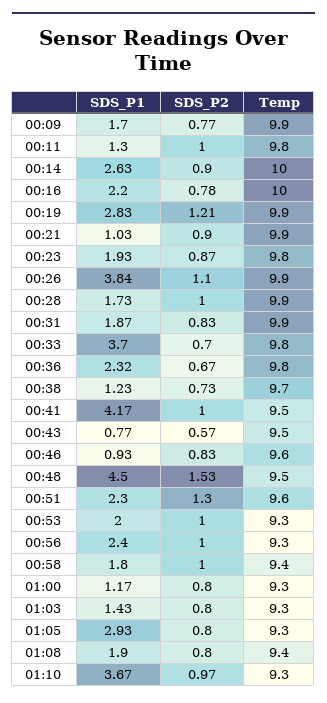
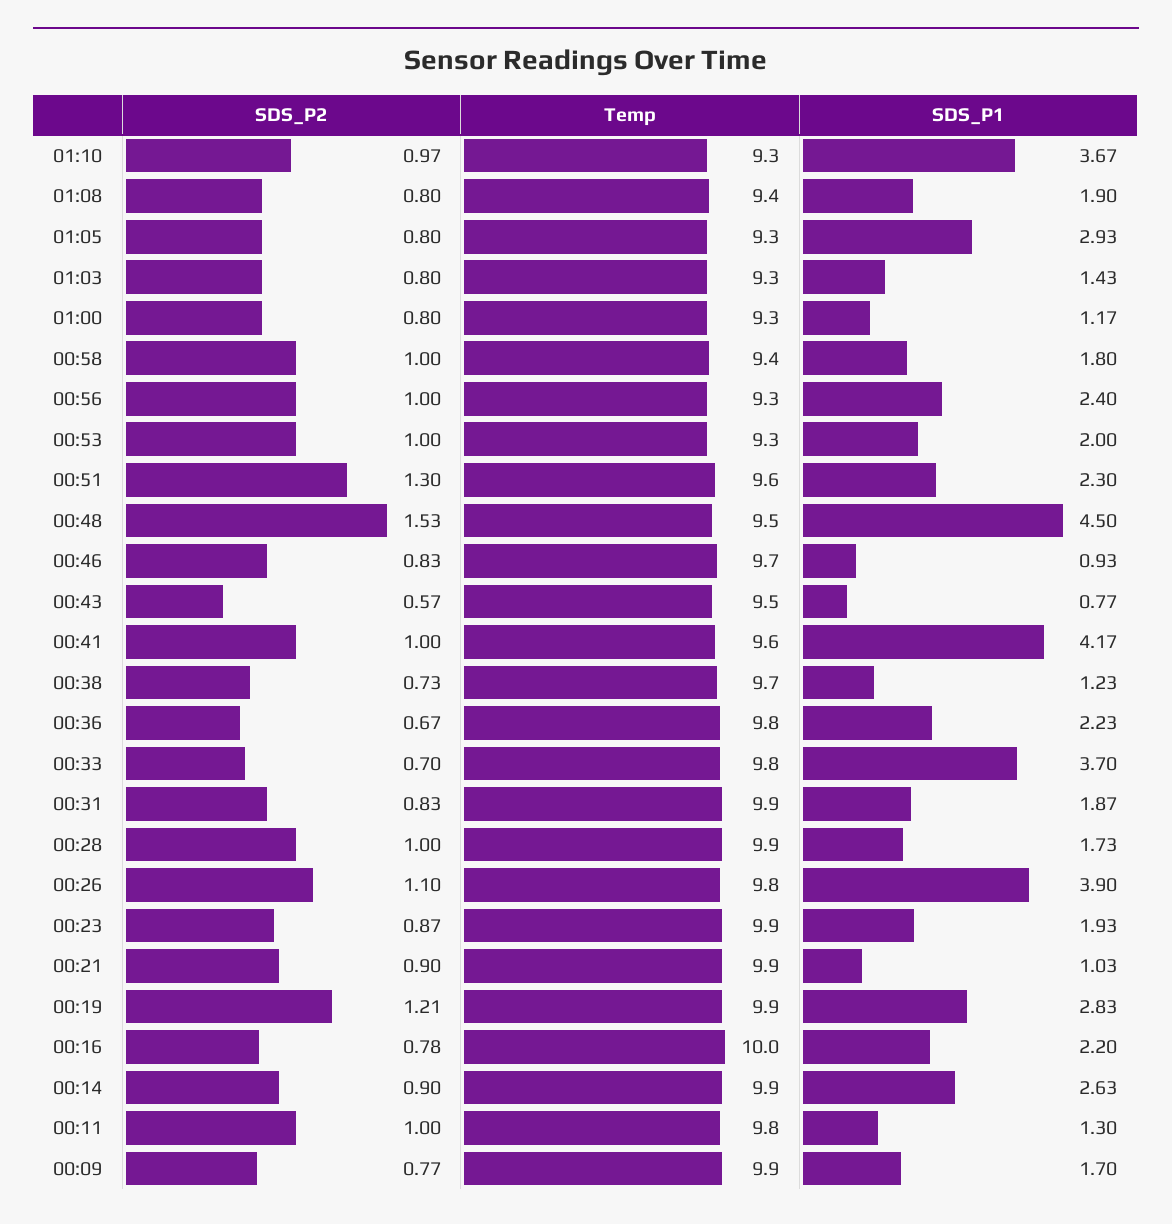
Temp, 00:14: 10 -> 9.9
Temp, 00:23: 9.8 -> 9.9
SDS_P1, 00:26: 3.84 -> 3.9
Temp, 00:26: 9.9 -> 9.8
SDS_P1, 00:36: 2.32 -> 2.23
Temp, 00:41: 9.5 -> 9.6
Temp, 00:46: 9.6 -> 9.7

